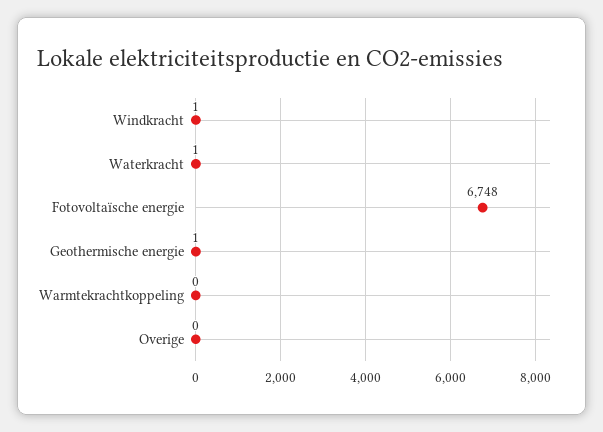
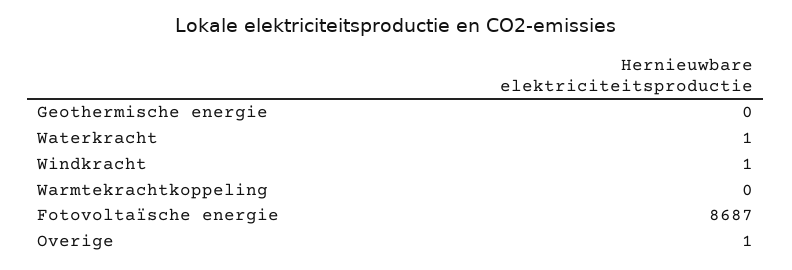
Fotovoltaïsche energie: 6748 -> 8687
Geothermische energie: 1 -> 0
Overige: 0 -> 1

